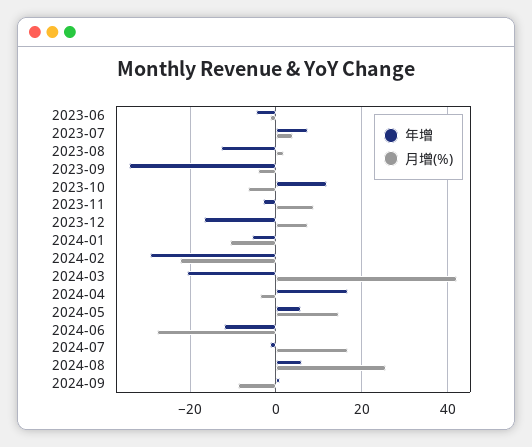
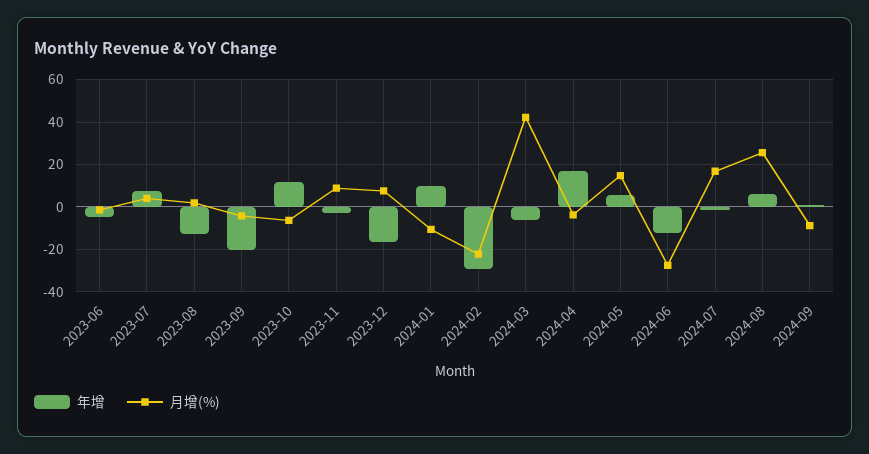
年增, 2023-09: -34 -> -20
年增, 2024-01: -6 -> 10
年增, 2024-03: -20 -> -5

